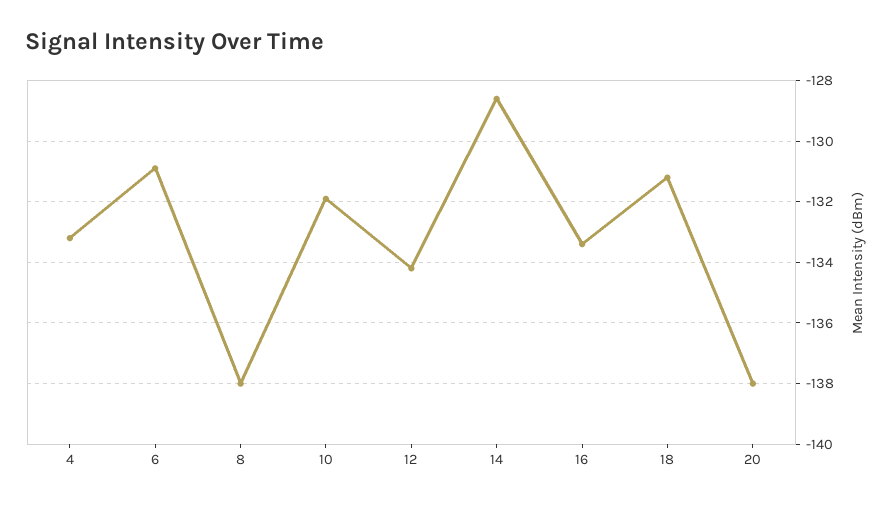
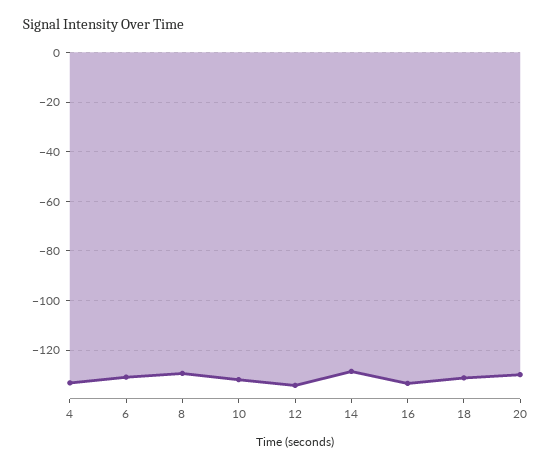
8: -138 -> -130
20: -138 -> -130

